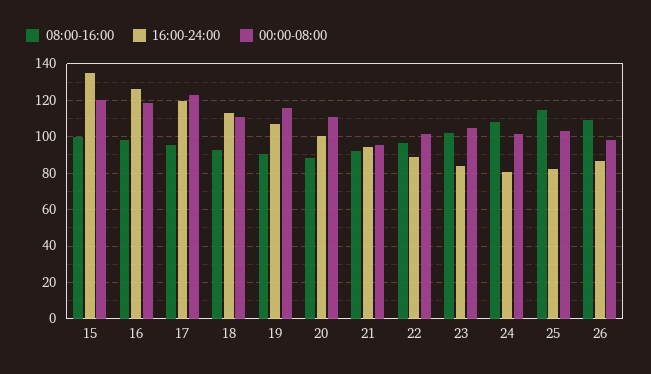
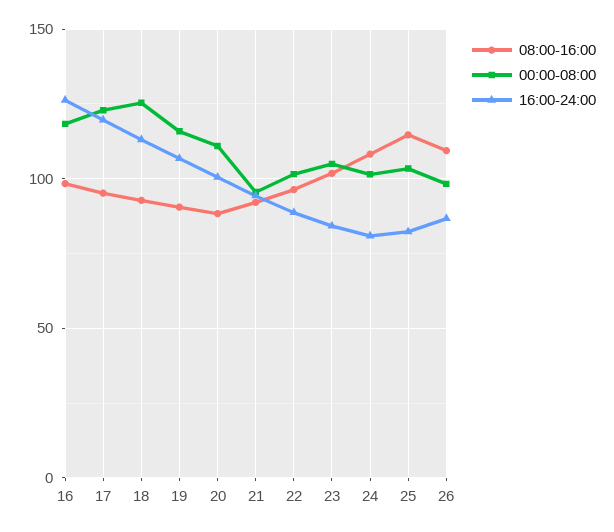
08:00-16:00, 15: 100 -> none
16:00-24:00, 15: 135 -> none
00:00-08:00, 15: 120 -> none
00:00-08:00, 18: 110 -> 125

